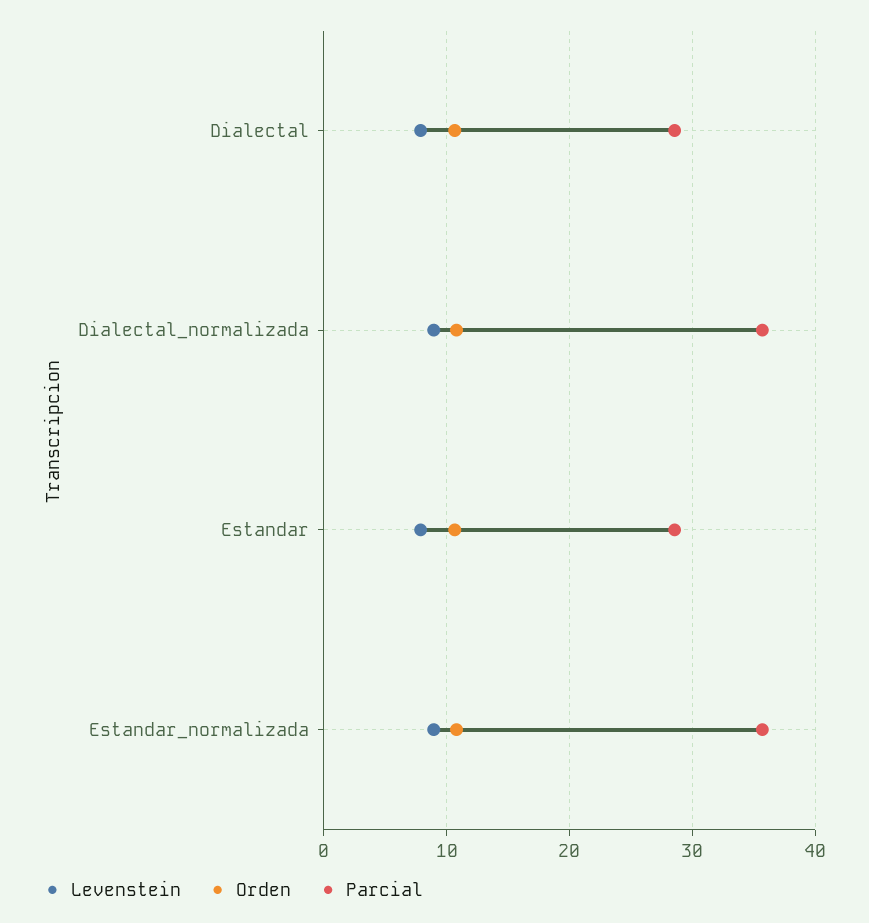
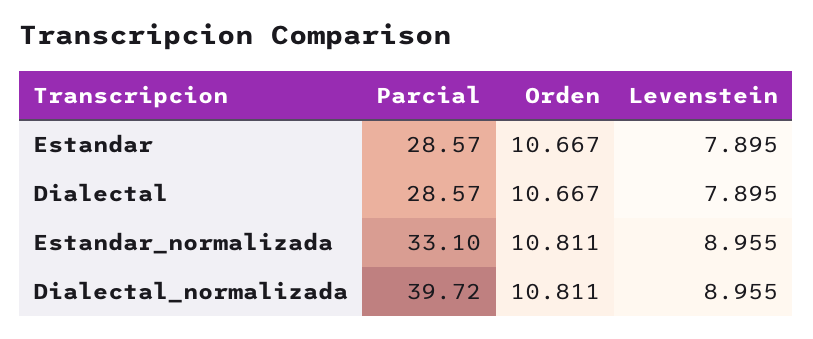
Parcial, Dialectal_normalizada: 36 -> 39.72
Parcial, Estandar_normalizada: 36 -> 33.1

